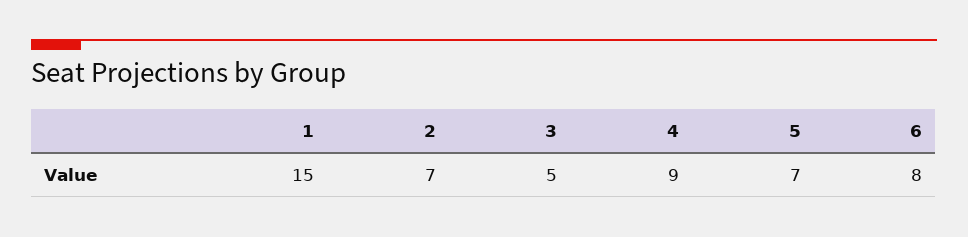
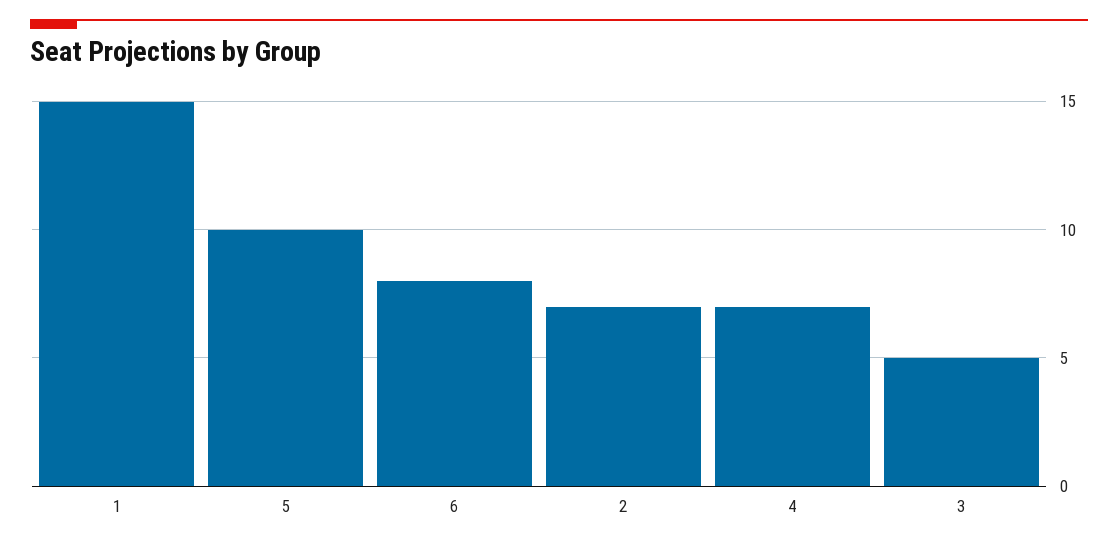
4: 9 -> 7
5: 7 -> 10

